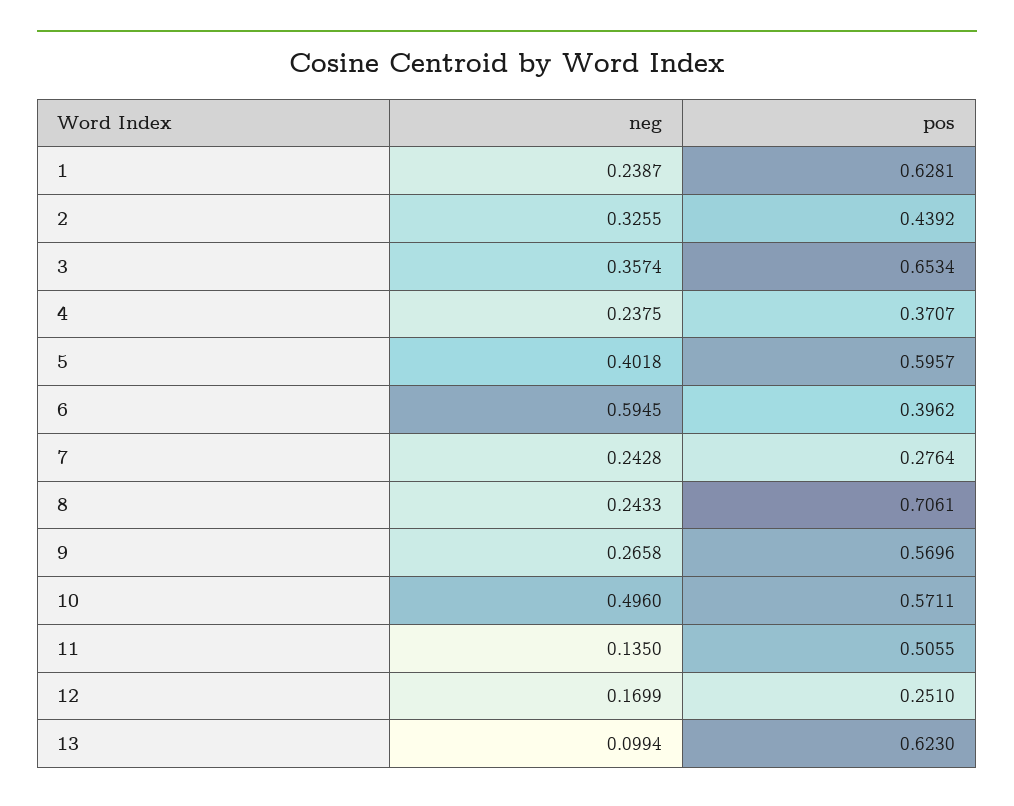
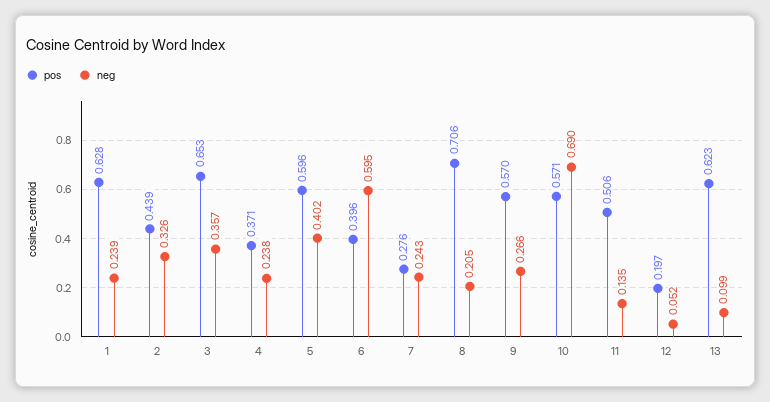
neg, 8: 0.2433 -> 0.205
neg, 10: 0.496 -> 0.69
neg, 12: 0.1699 -> 0.052
pos, 12: 0.251 -> 0.197

